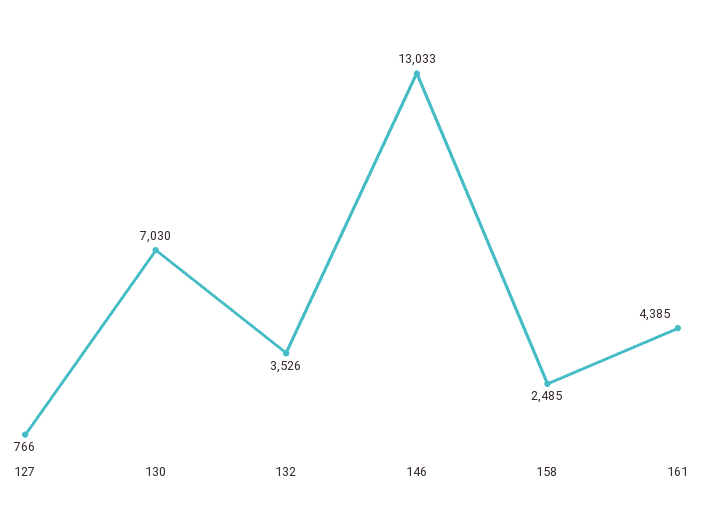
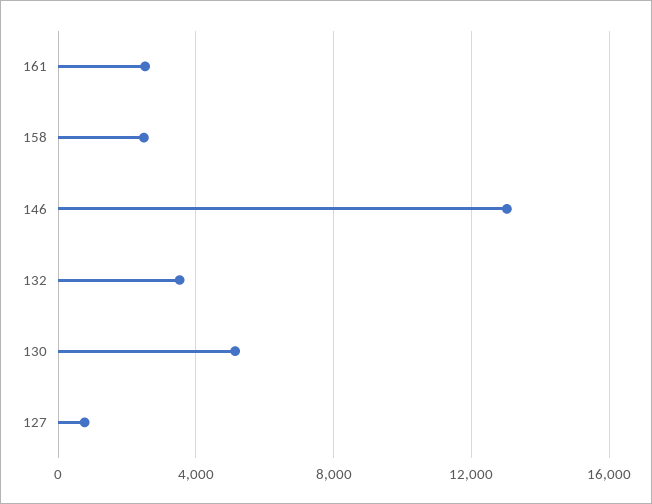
130: 7030 -> 5000
161: 4385 -> 2500

